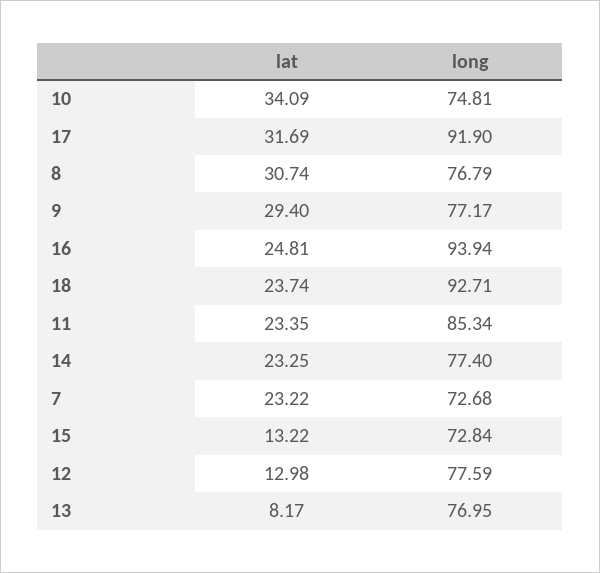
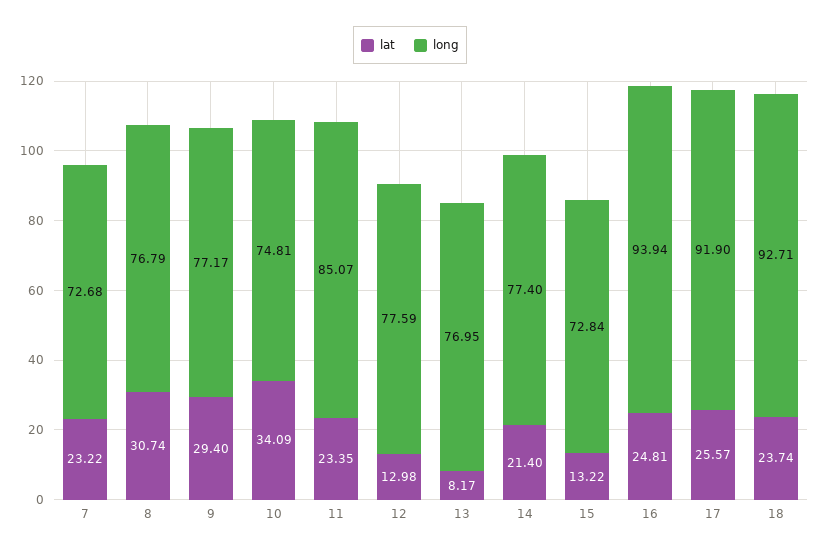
lat, 17: 31.69 -> 25.57
long, 11: 85.34 -> 85.07
lat, 14: 23.25 -> 21.4

